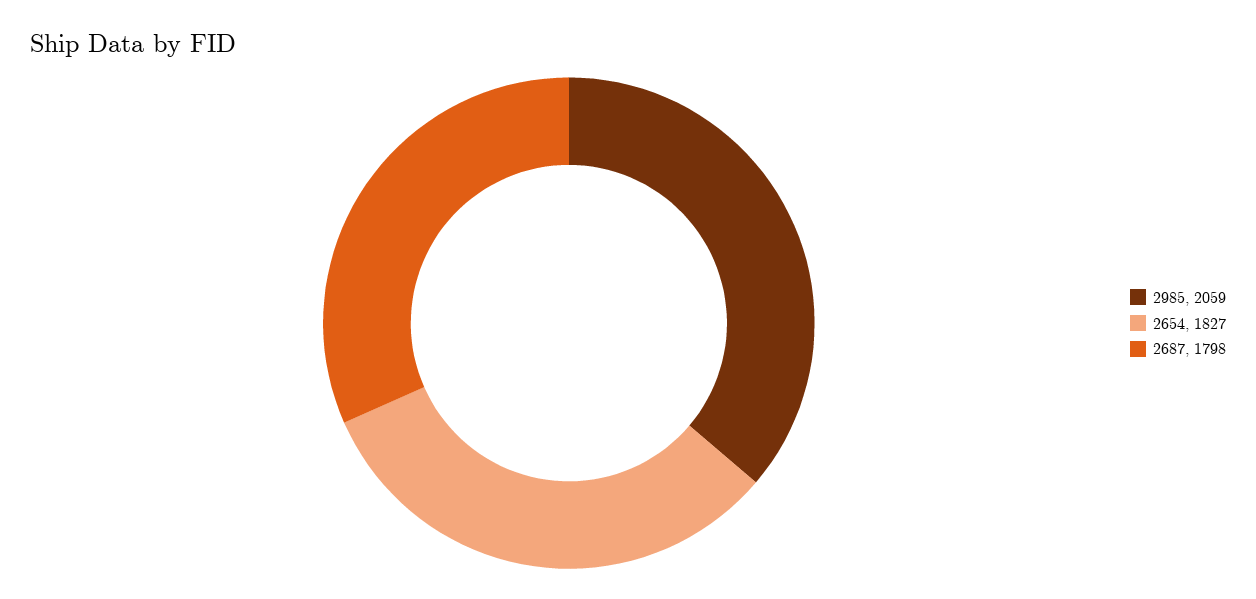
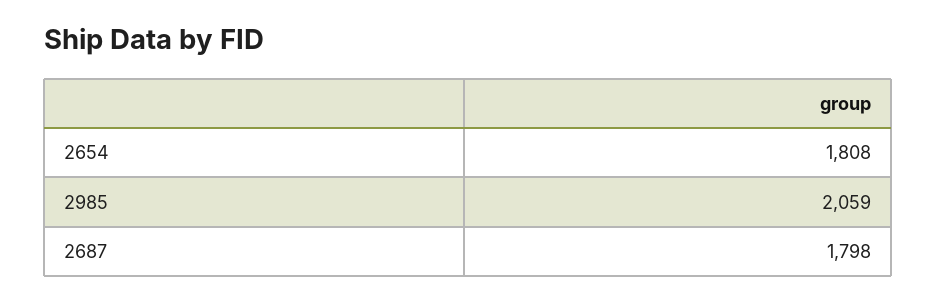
2654: 1827 -> 1808

